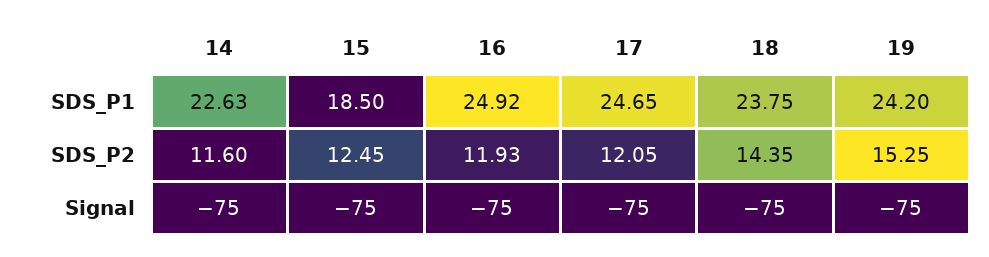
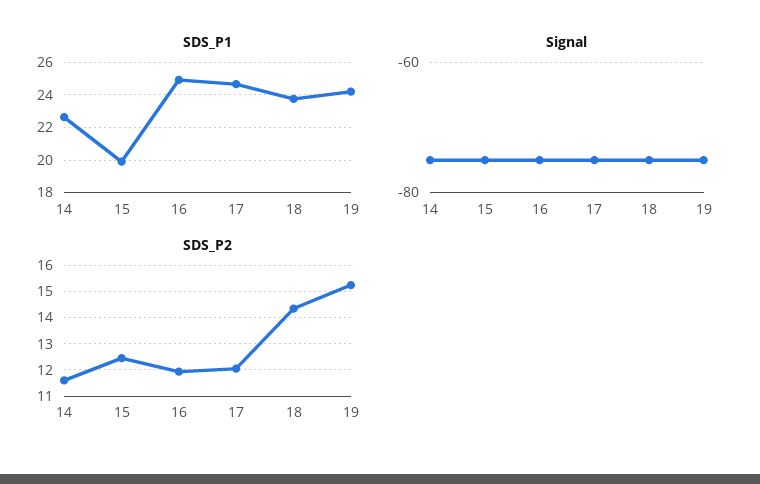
SDS_P1, 15: 18.5 -> 20

